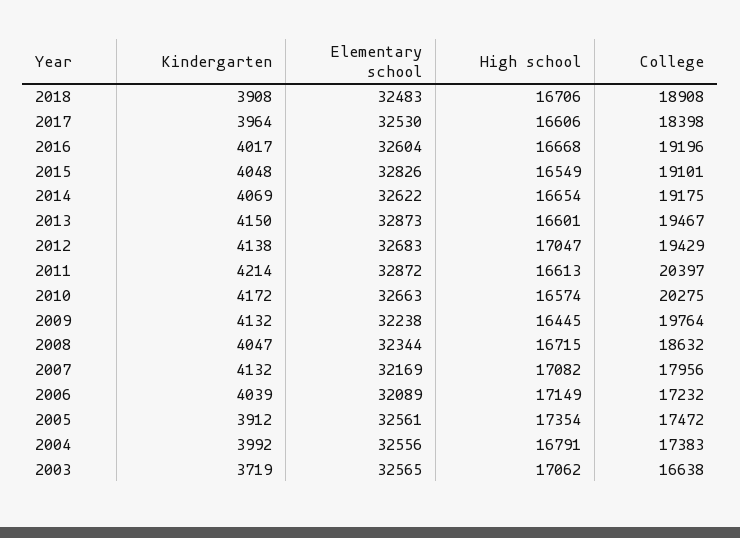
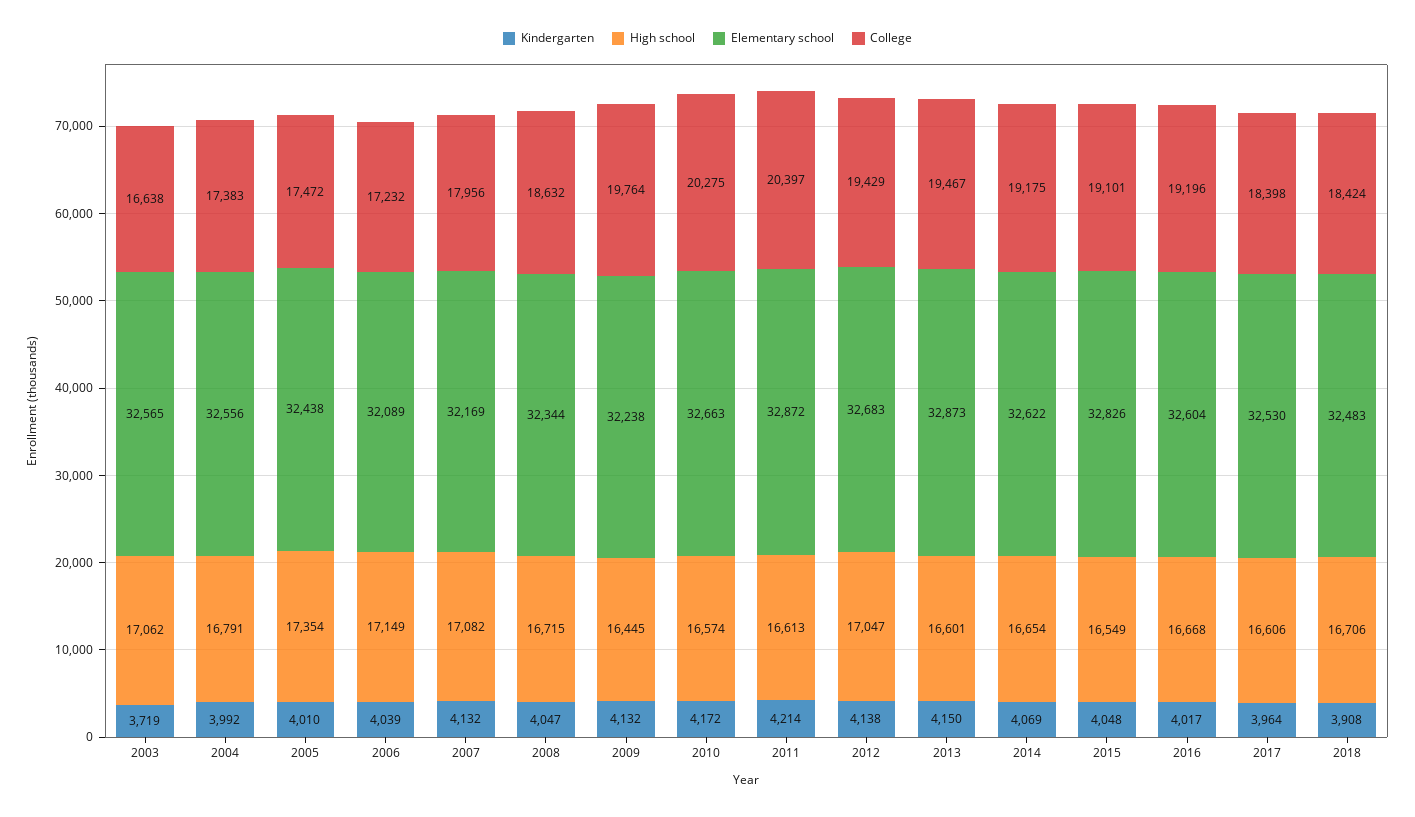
College, 2018: 18908 -> 18424
Kindergarten, 2005: 3912 -> 4010
Elementary school, 2005: 32561 -> 32438

